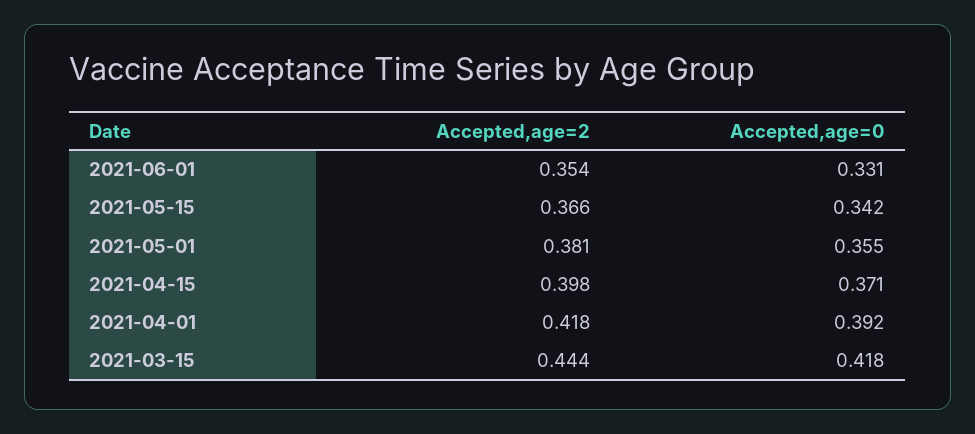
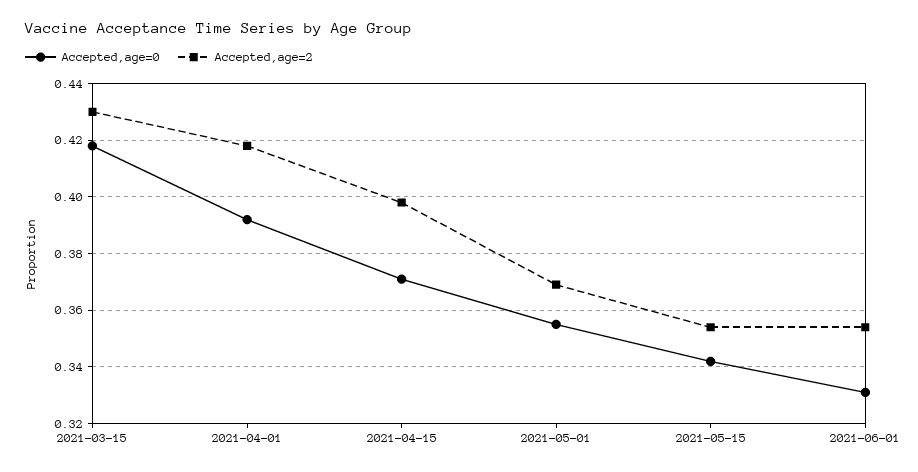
Accepted,age=2, 2021-05-15: 0.366 -> 0.355
Accepted,age=2, 2021-05-01: 0.381 -> 0.37
Accepted,age=2, 2021-03-15: 0.444 -> 0.43

